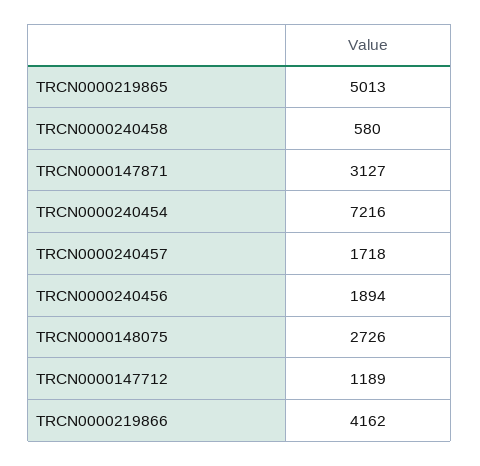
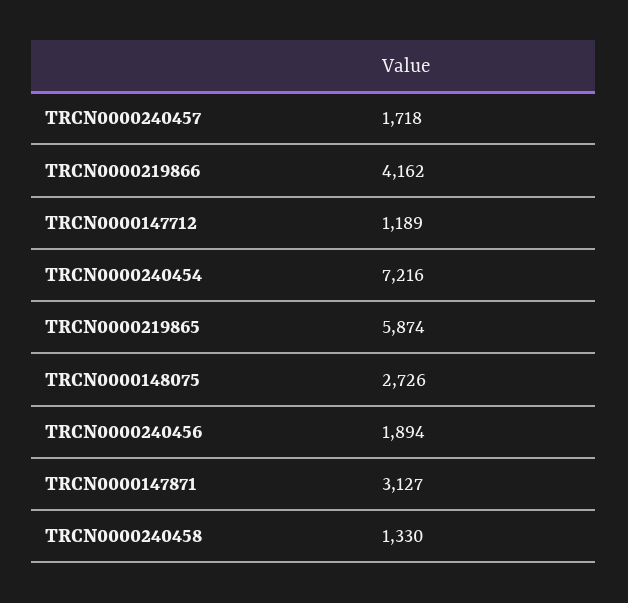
TRCN0000219865: 5013 -> 5874
TRCN0000240458: 580 -> 1330

